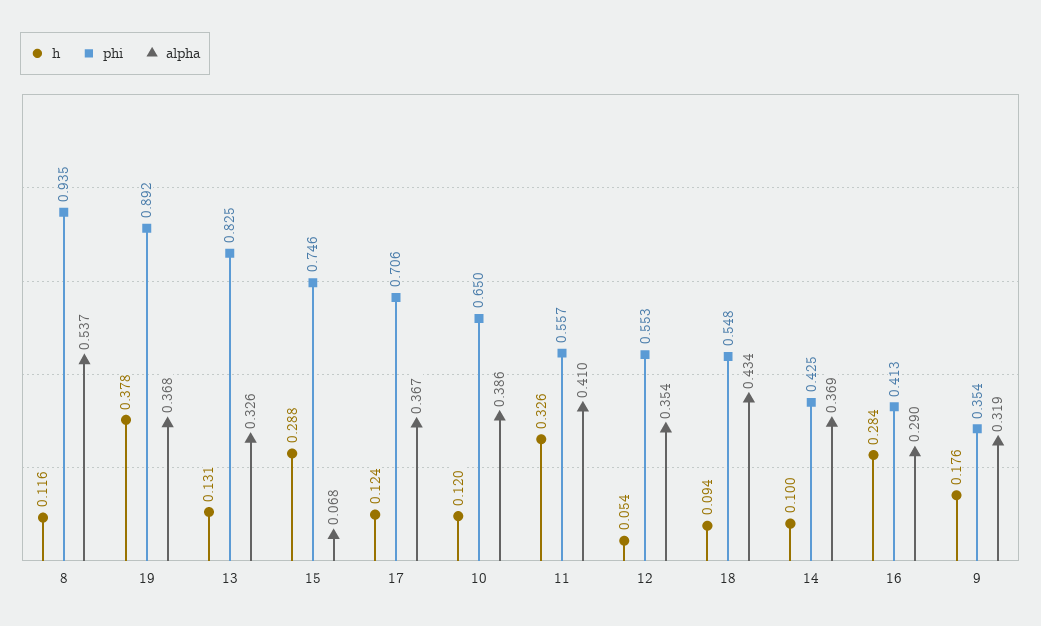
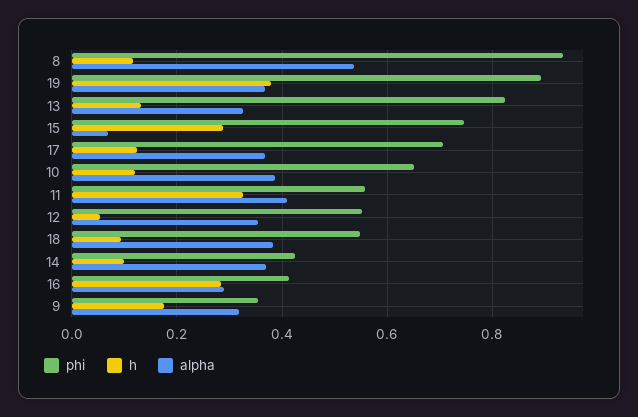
alpha, 18: 0.434 -> 0.38

